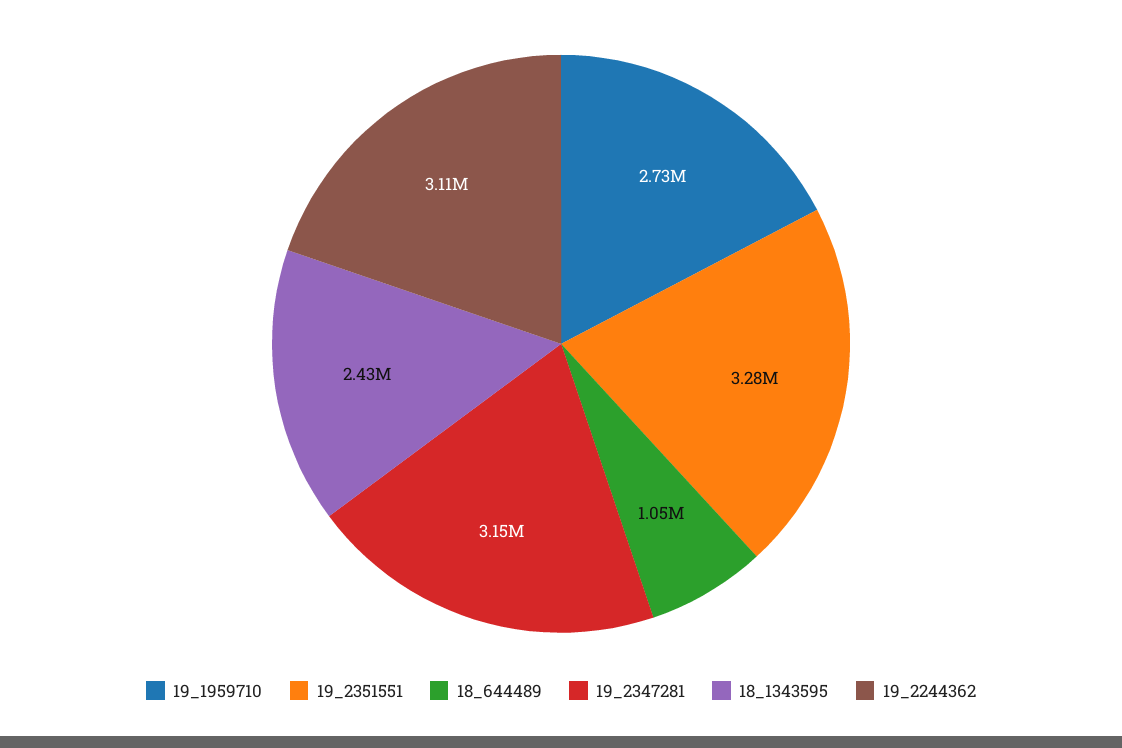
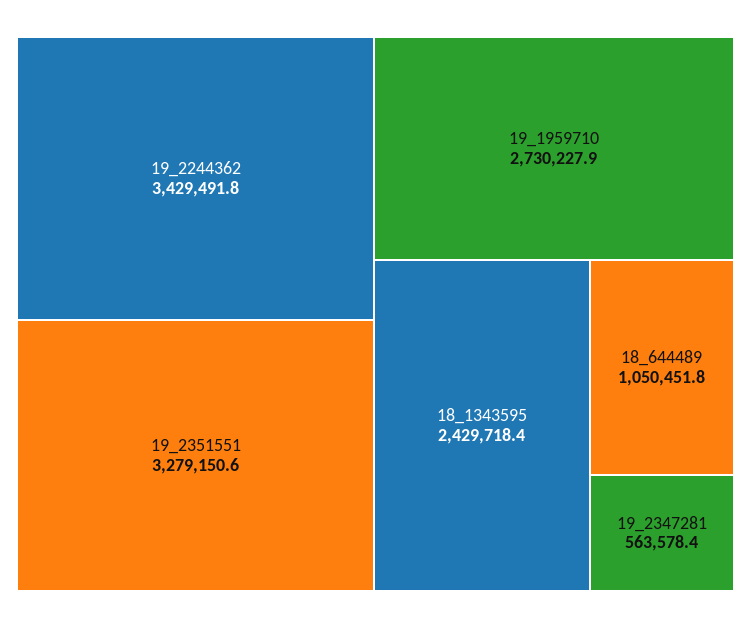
19_2347281: 3150000 -> 563578.4
19_2244362: 3110000 -> 3429491.8

